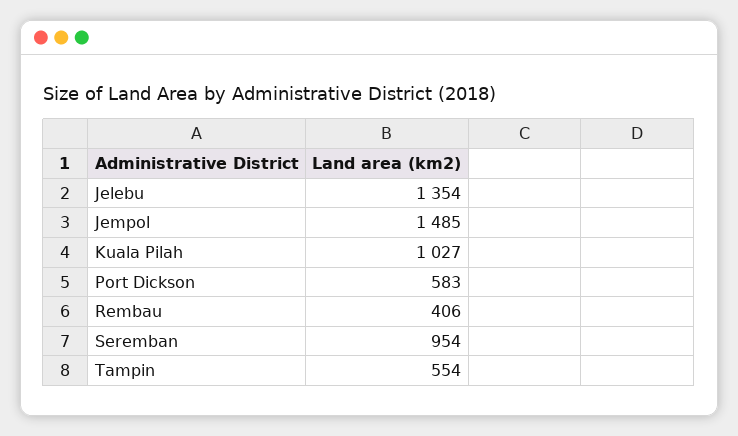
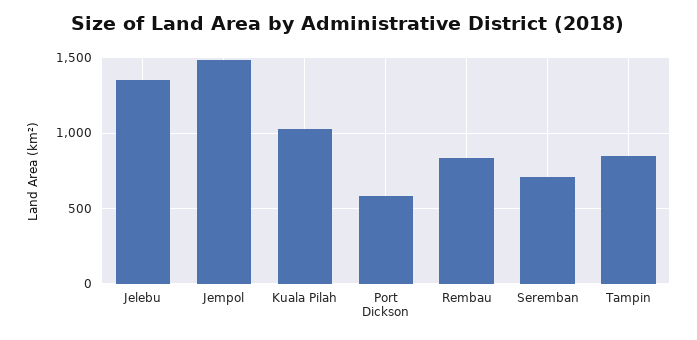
Rembau: 406 -> 850
Seremban: 954 -> 700
Tampin: 554 -> 850

